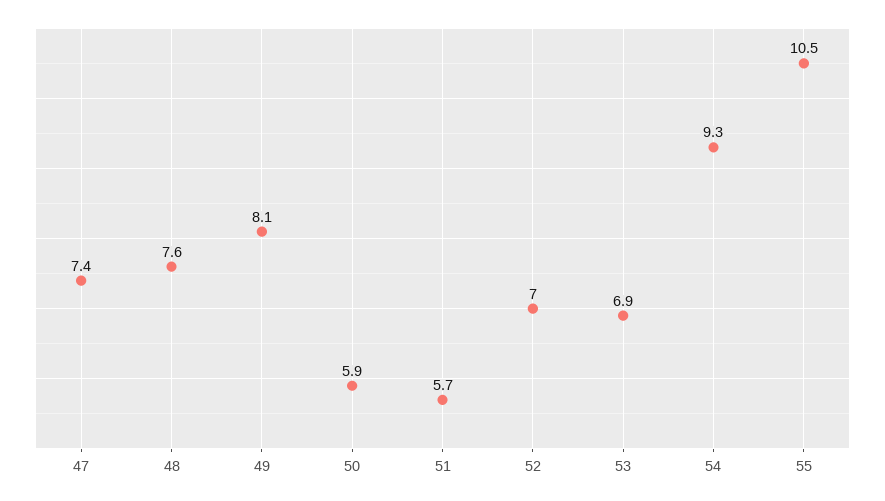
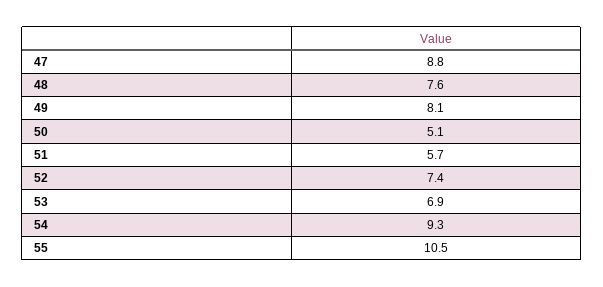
47: 7.4 -> 8.8
50: 5.9 -> 5.1
52: 7 -> 7.4

